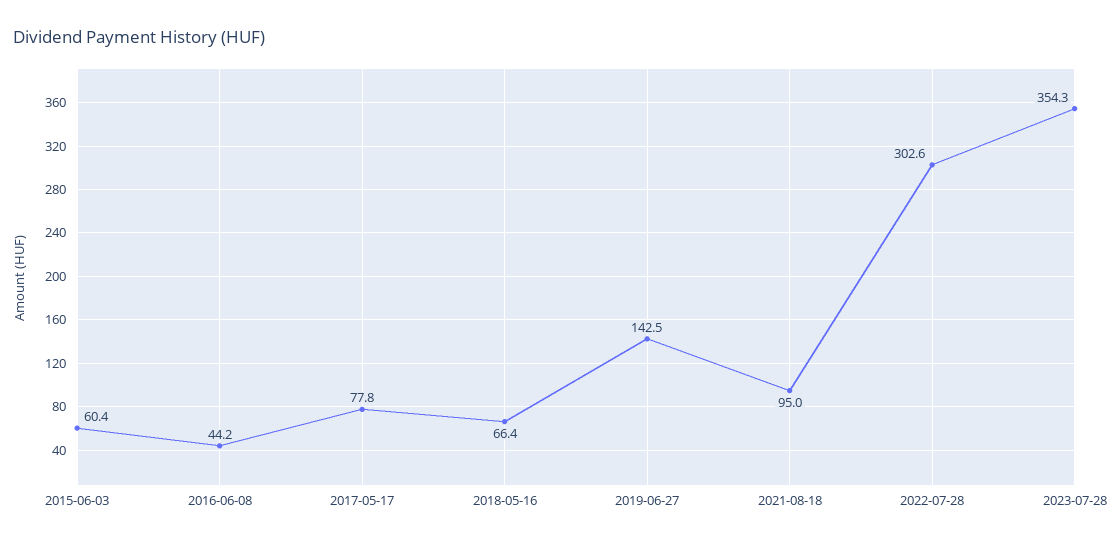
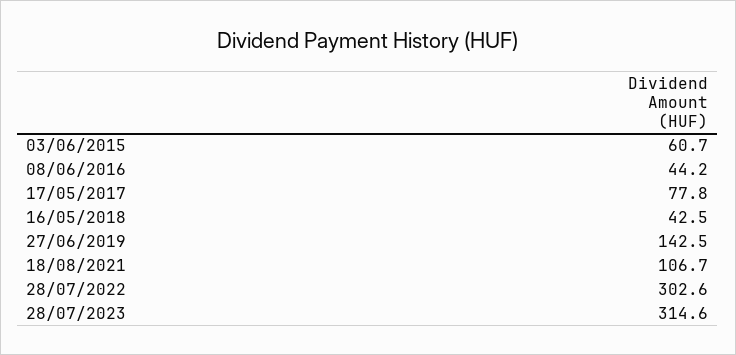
2015-06-03: 60.4 -> 60.7
2018-05-16: 66.4 -> 42.5
2021-08-18: 95 -> 106.7
2023-07-28: 354.3 -> 314.6

